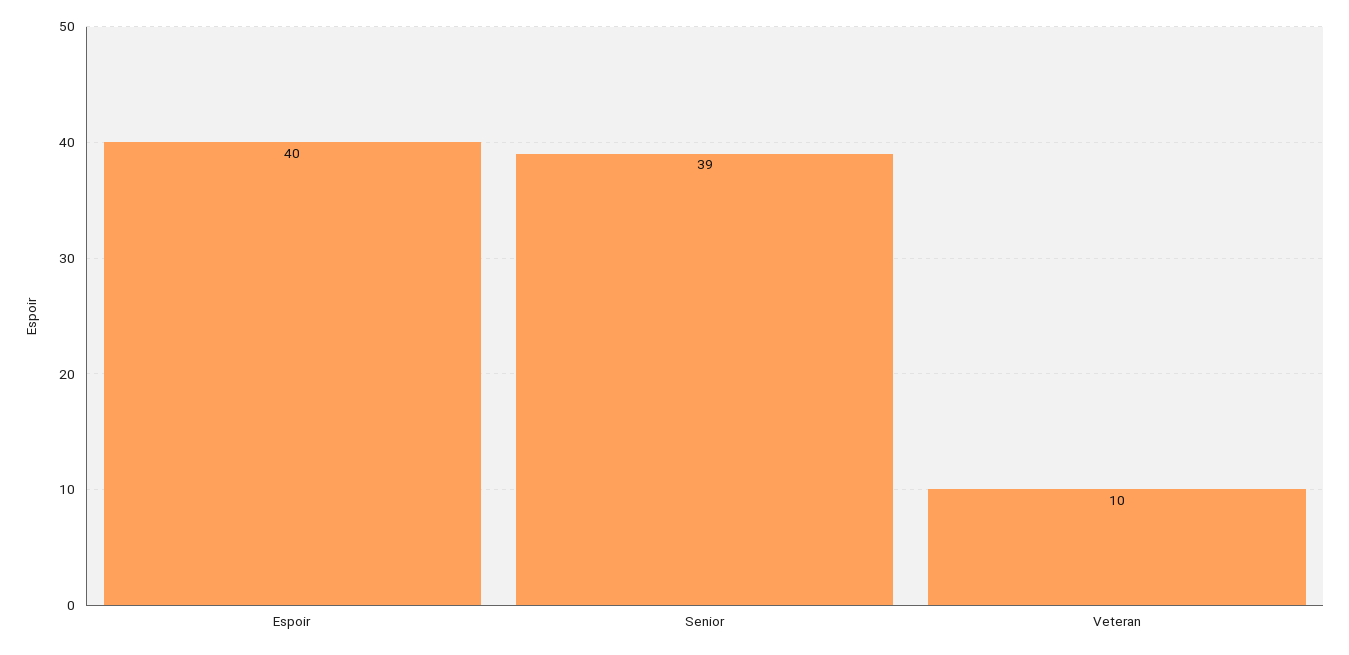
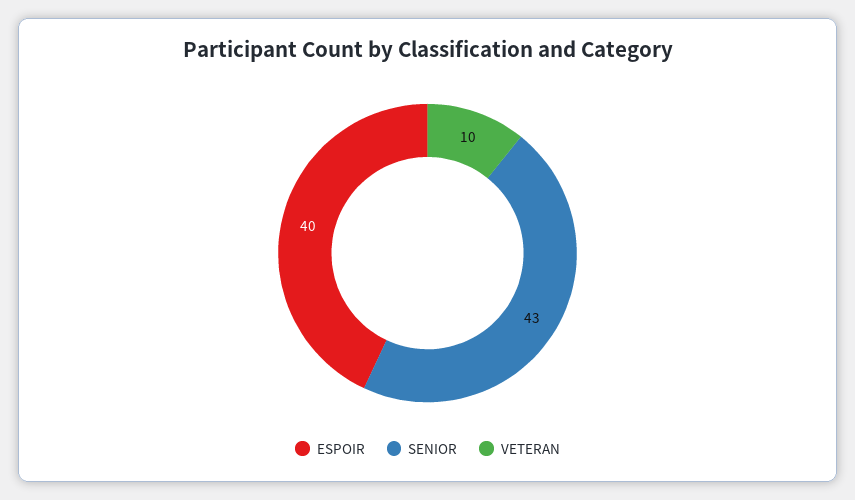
Senior: 39 -> 43

